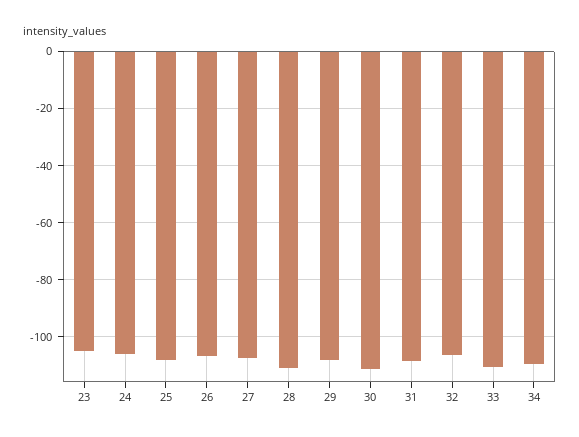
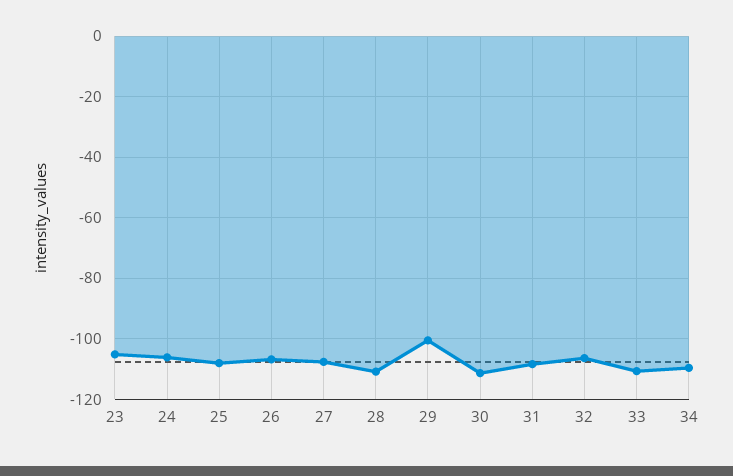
29: -107.5 -> -100

